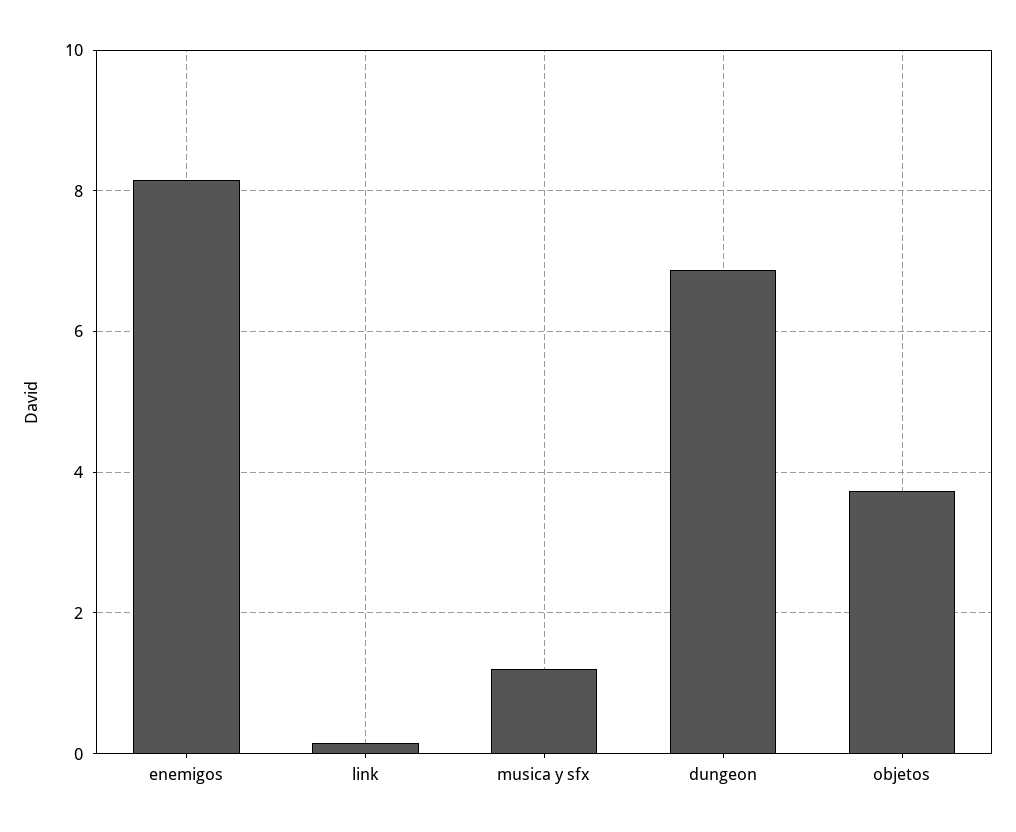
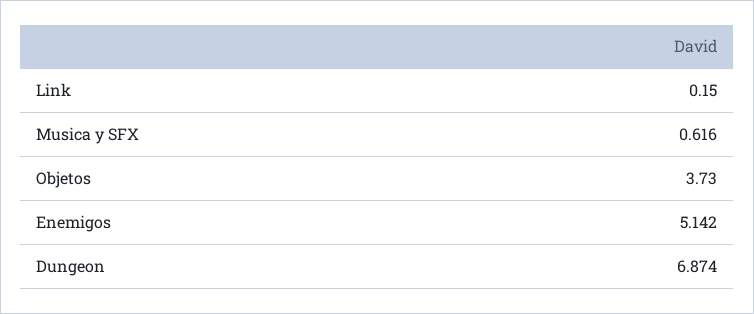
enemigos: 8.2 -> 5.142
musica y sfx: 1.2 -> 0.616

